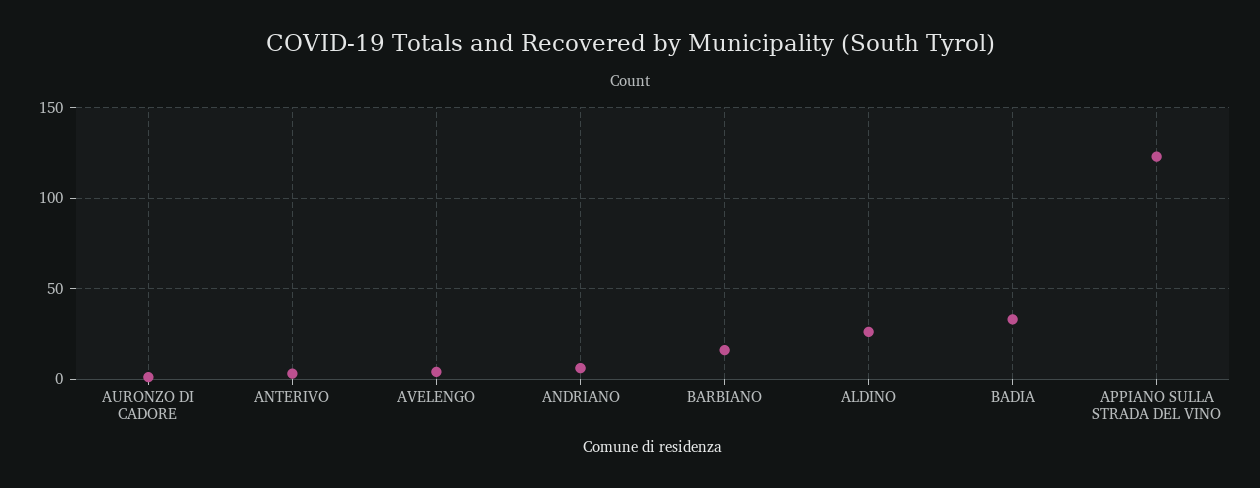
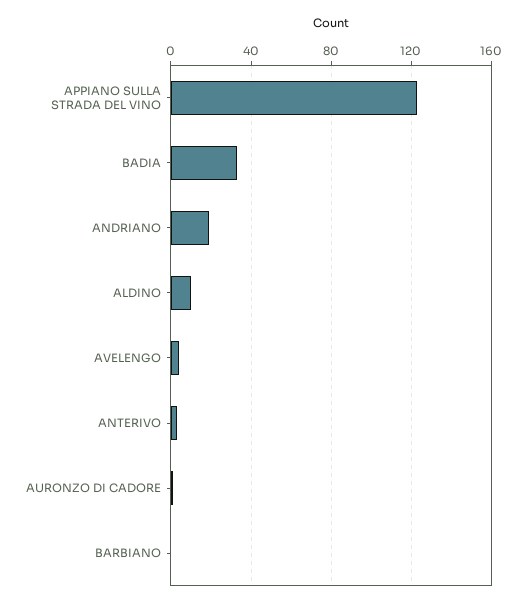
ANDRIANO: 5 -> 20
BARBIANO: 15 -> 0
ALDINO: 25 -> 10

